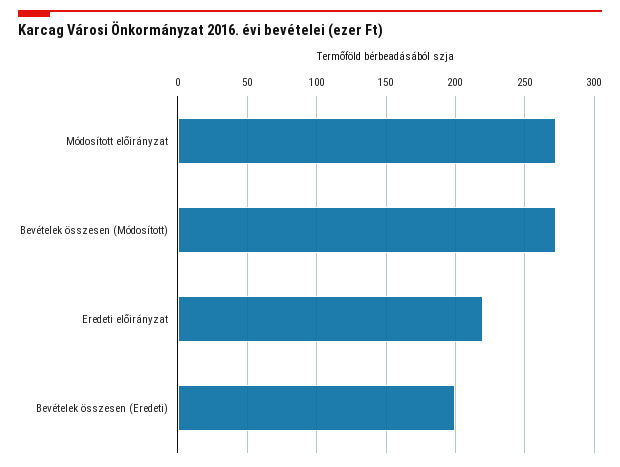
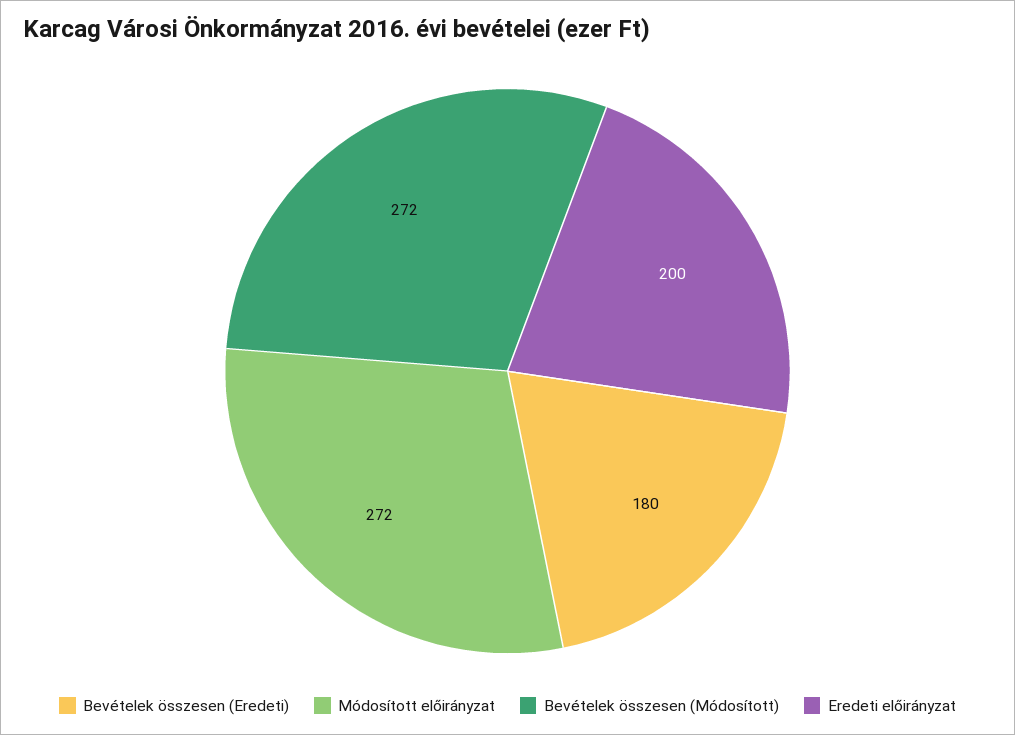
Eredeti előirányzat: 220 -> 200
Bevételek összesen (Eredeti): 200 -> 180

